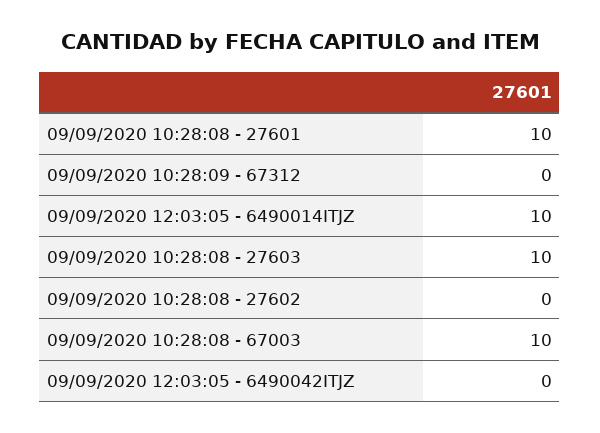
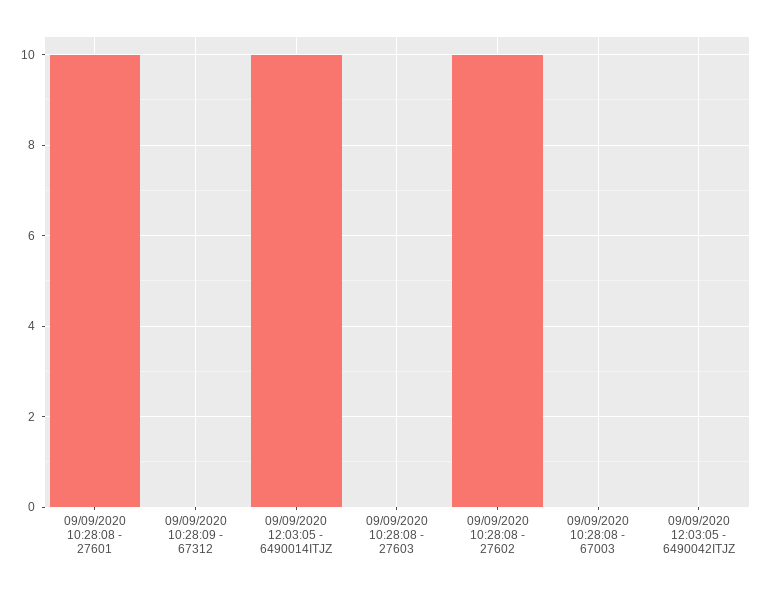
09/09/2020 10:28:08 - 27603: 10 -> 0
09/09/2020 10:28:08 - 27602: 0 -> 10
09/09/2020 10:28:08 - 67003: 10 -> 0

